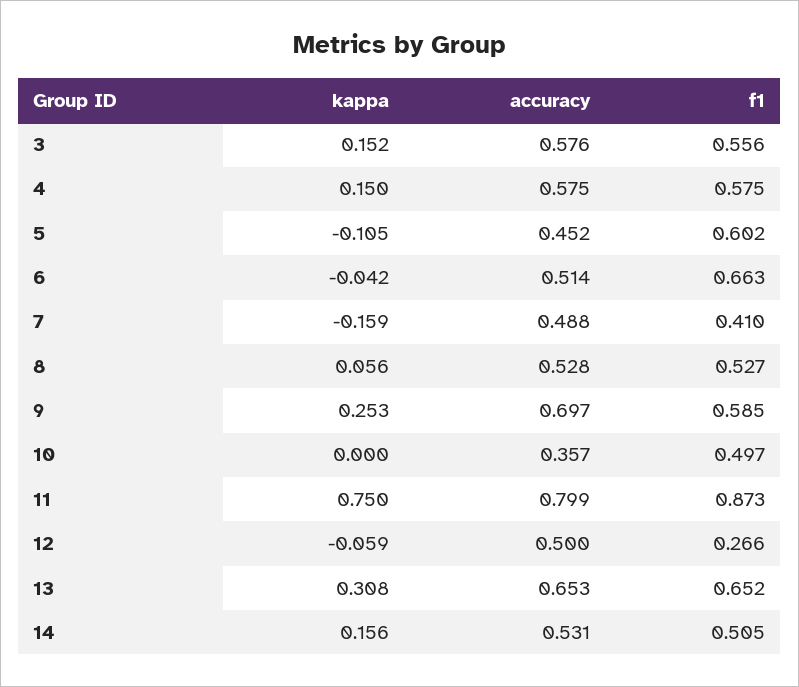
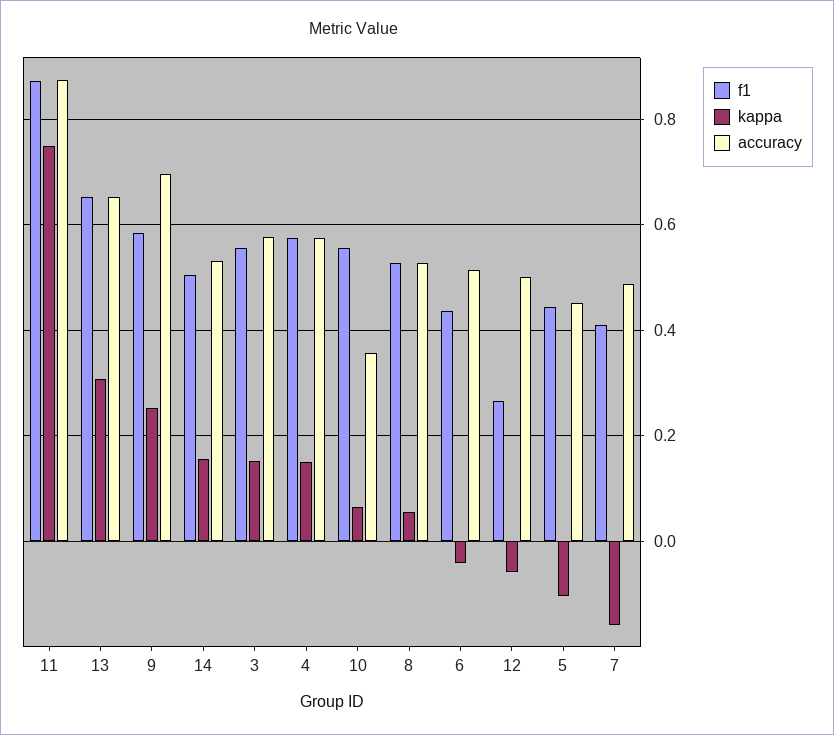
f1, 5: 0.602 -> 0.44
f1, 6: 0.663 -> 0.44
kappa, 10: 0 -> 0.06
f1, 10: 0.497 -> 0.56
accuracy, 11: 0.799 -> 0.88

